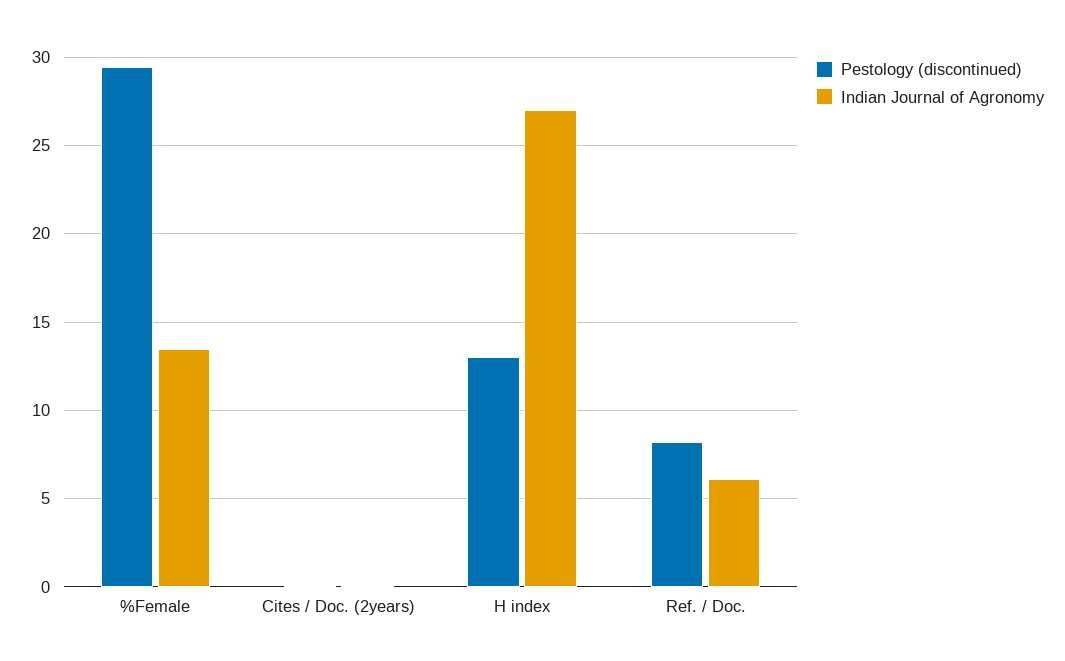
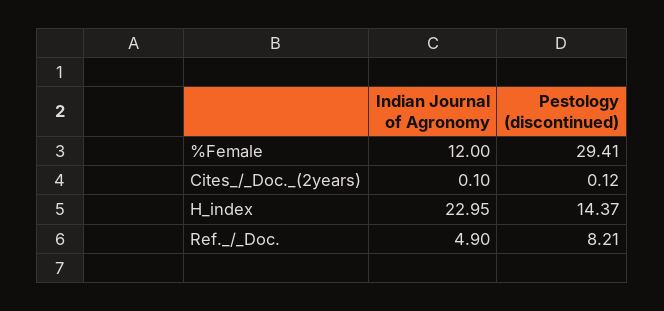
Indian Journal of Agronomy, %Female: 13.5 -> 12
Pestology (discontinued), H index: 13 -> 14.37
Indian Journal of Agronomy, H index: 27 -> 22.95
Indian Journal of Agronomy, Ref. / Doc.: 6 -> 4.9

